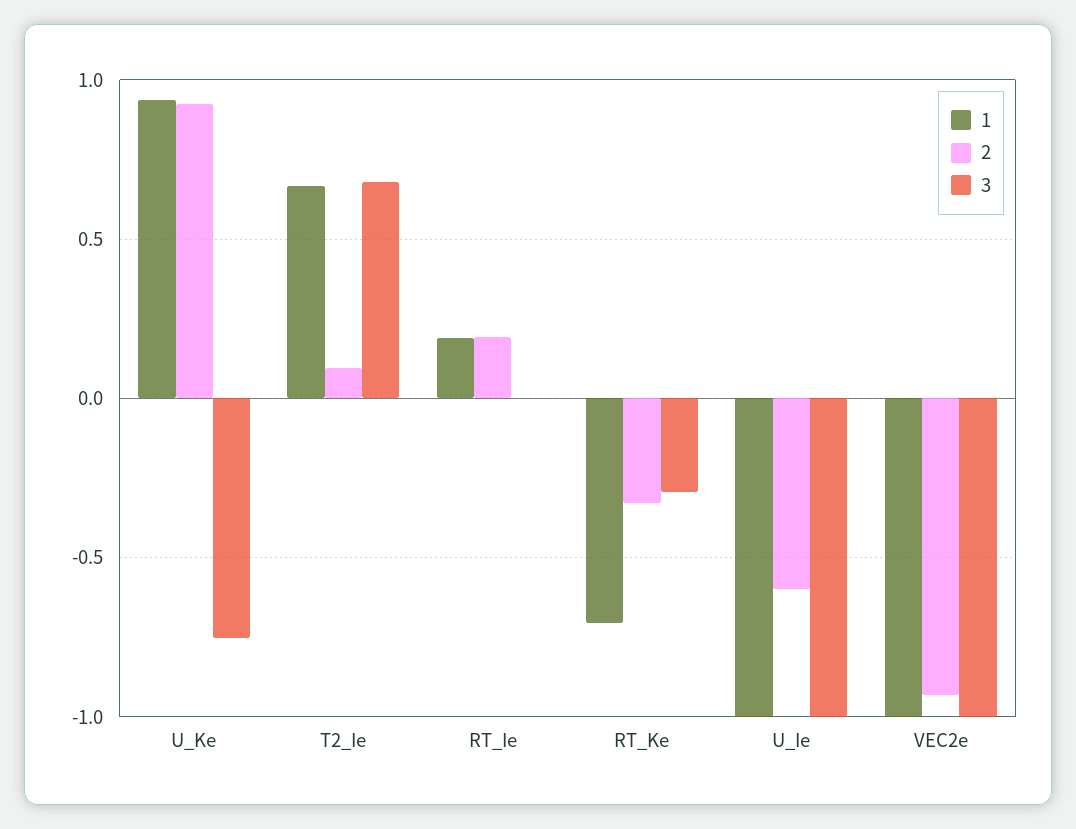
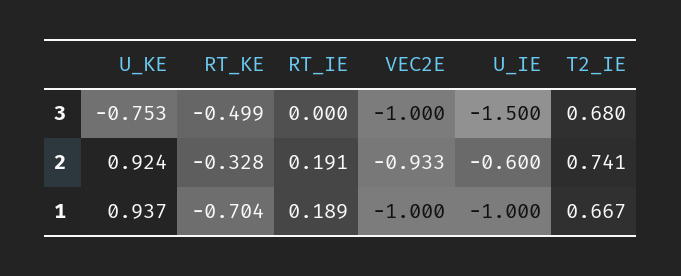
2, T2_Ie: 0.1 -> 0.741
3, RT_Ke: -0.3 -> -0.499
3, U_Ie: -1 -> -1.5

